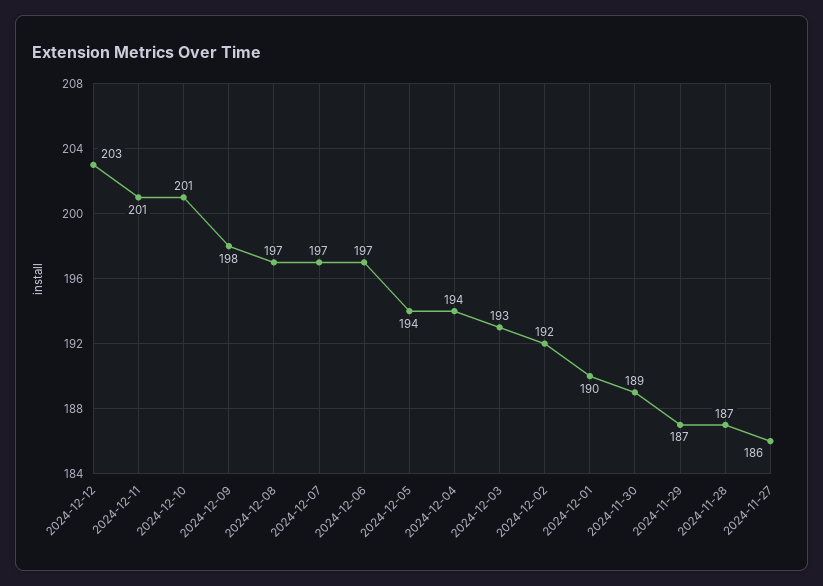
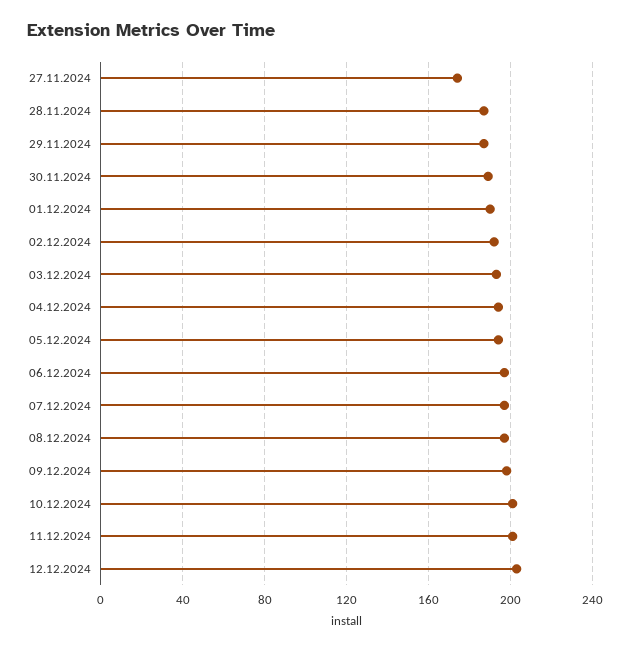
2024-11-27: 186 -> 175

